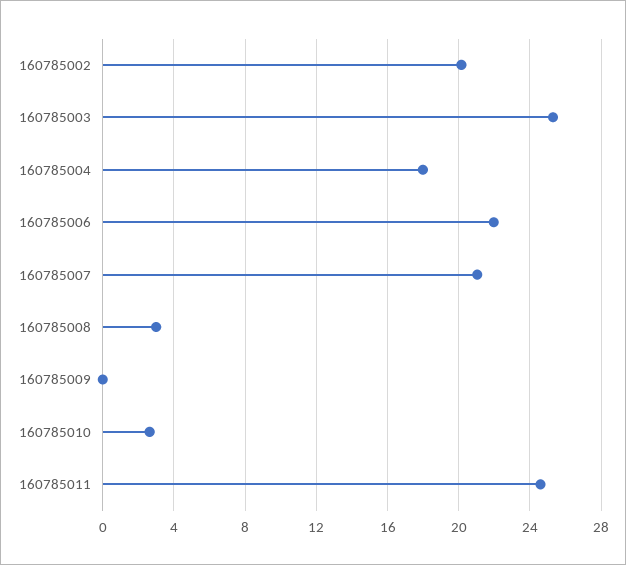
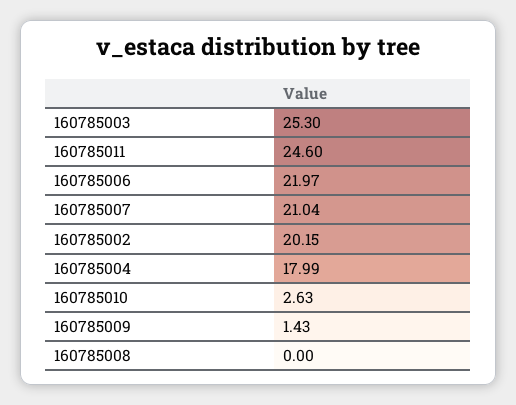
160785008: 3 -> 0
160785009: 0 -> 1.43

